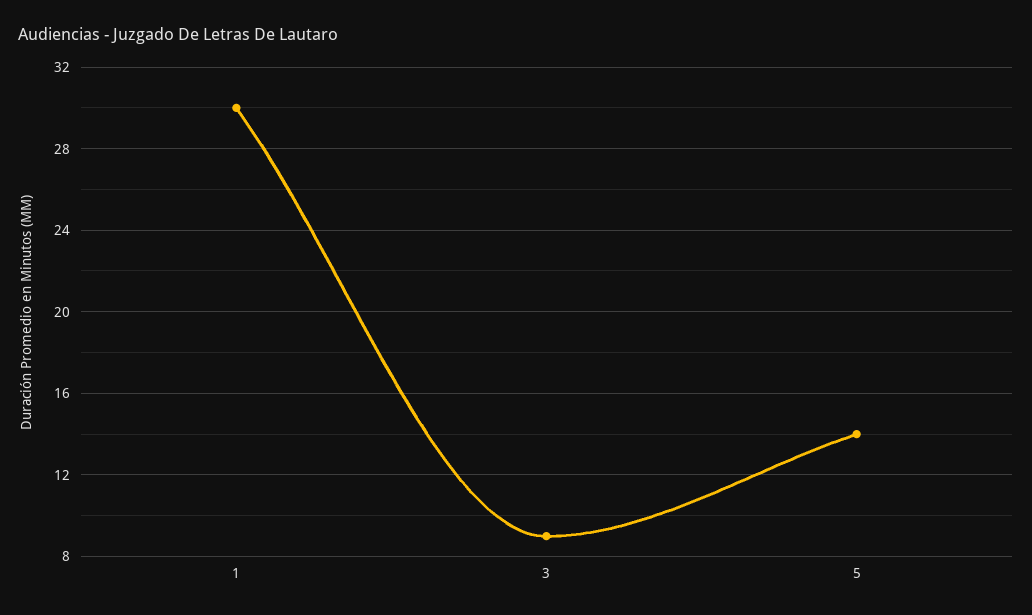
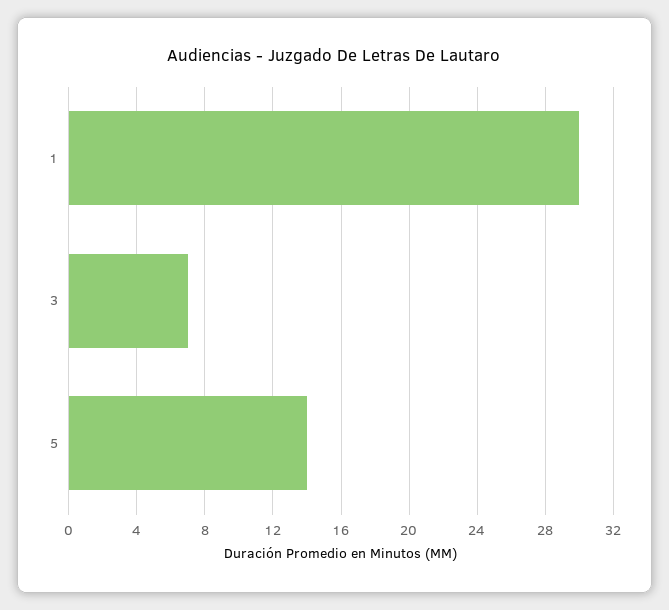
3: 9 -> 7

